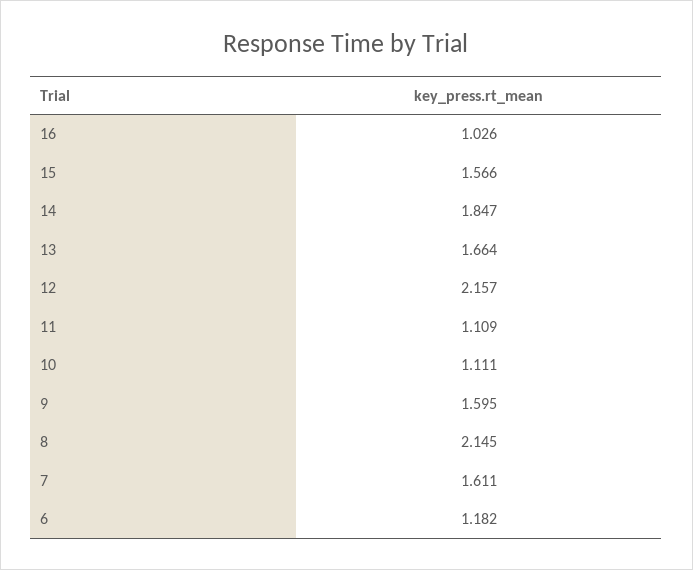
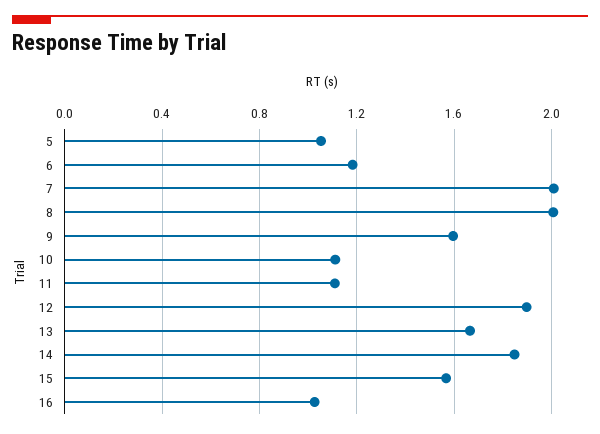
12: 2.157 -> 1.9
8: 2.145 -> 2
7: 1.611 -> 2
5: none -> 1.05

